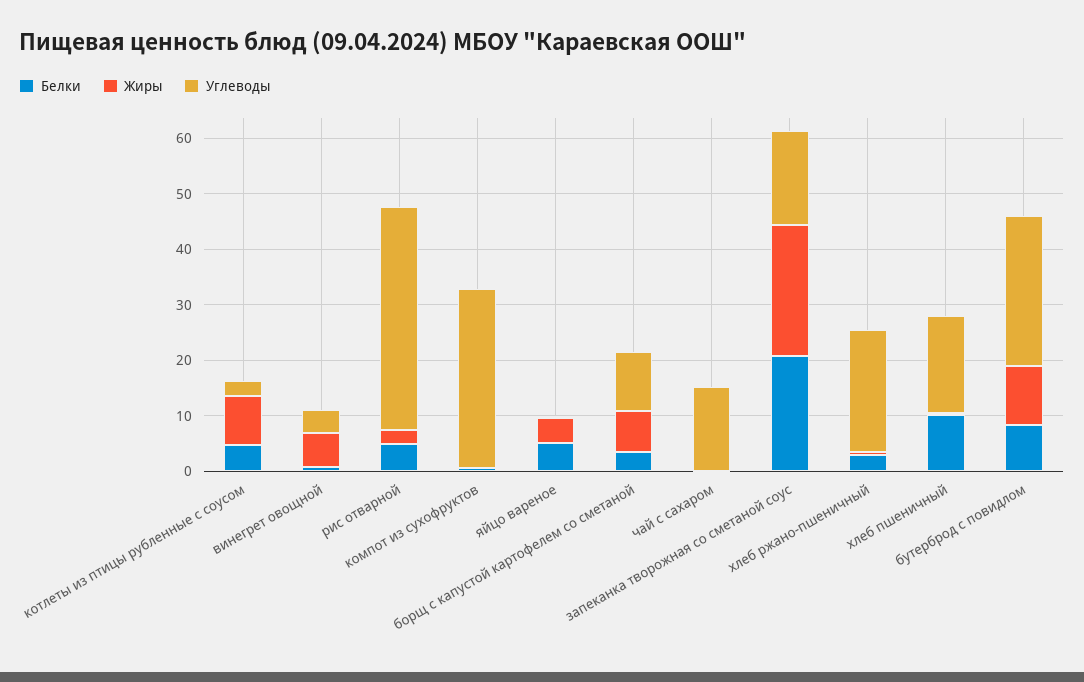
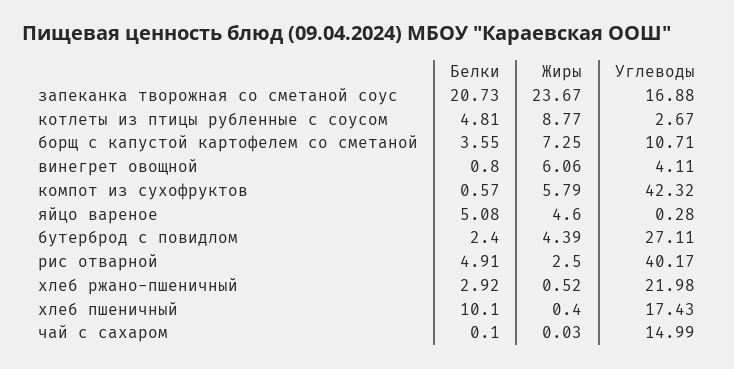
Жиры, компот из сухофруктов: 0 -> 5.79
Углеводы, компот из сухофруктов: 32 -> 42.32
Белки, бутерброд с повидлом: 8 -> 2.4
Жиры, бутерброд с повидлом: 10 -> 4.39

